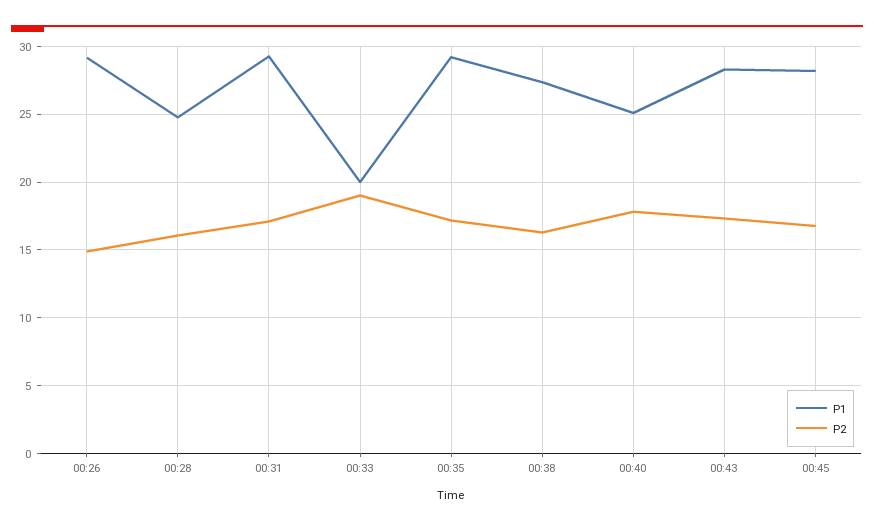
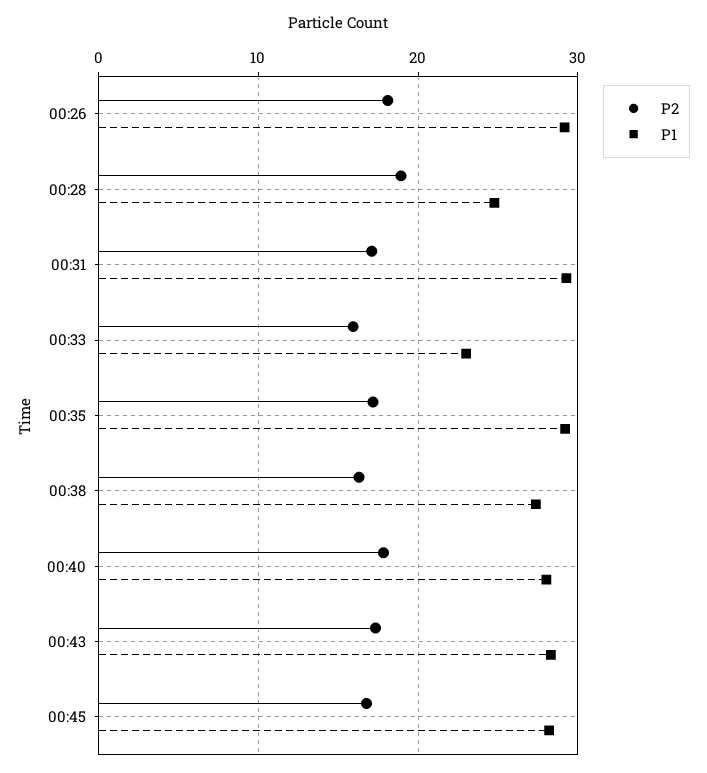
P2, 00:26: 15 -> 18
P2, 00:28: 16 -> 19
P1, 00:33: 20 -> 23
P2, 00:33: 19 -> 16
P1, 00:40: 25 -> 28

